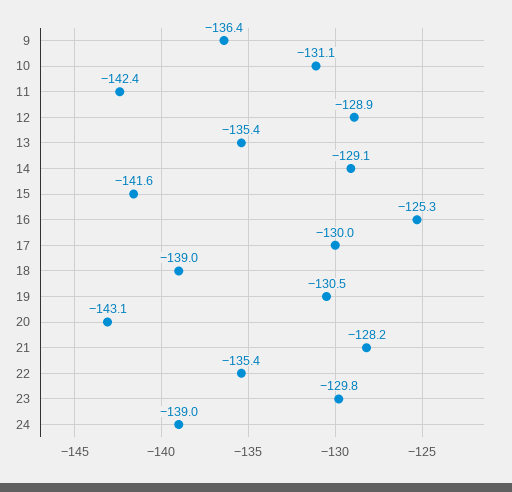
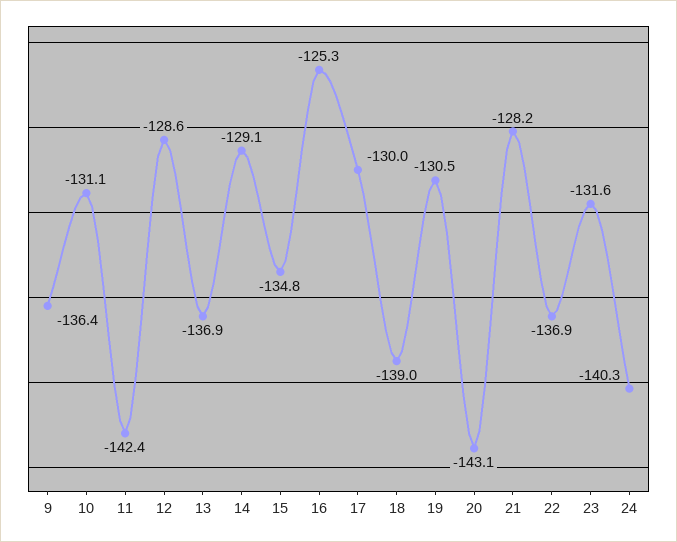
12: -128.9 -> -128.6
13: -135.4 -> -136.9
15: -141.6 -> -134.8
22: -135.4 -> -136.9
23: -129.8 -> -131.6
24: -139 -> -140.3

